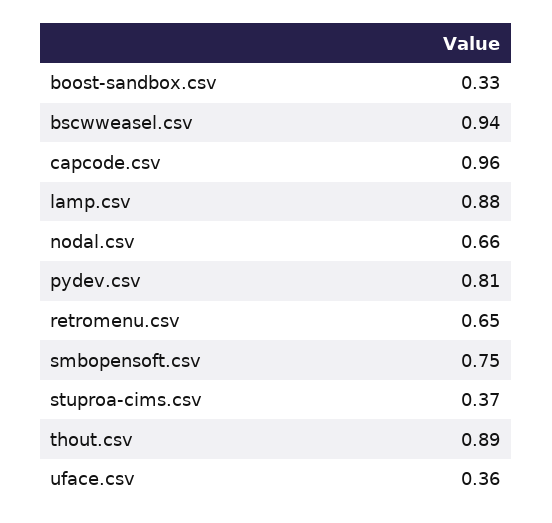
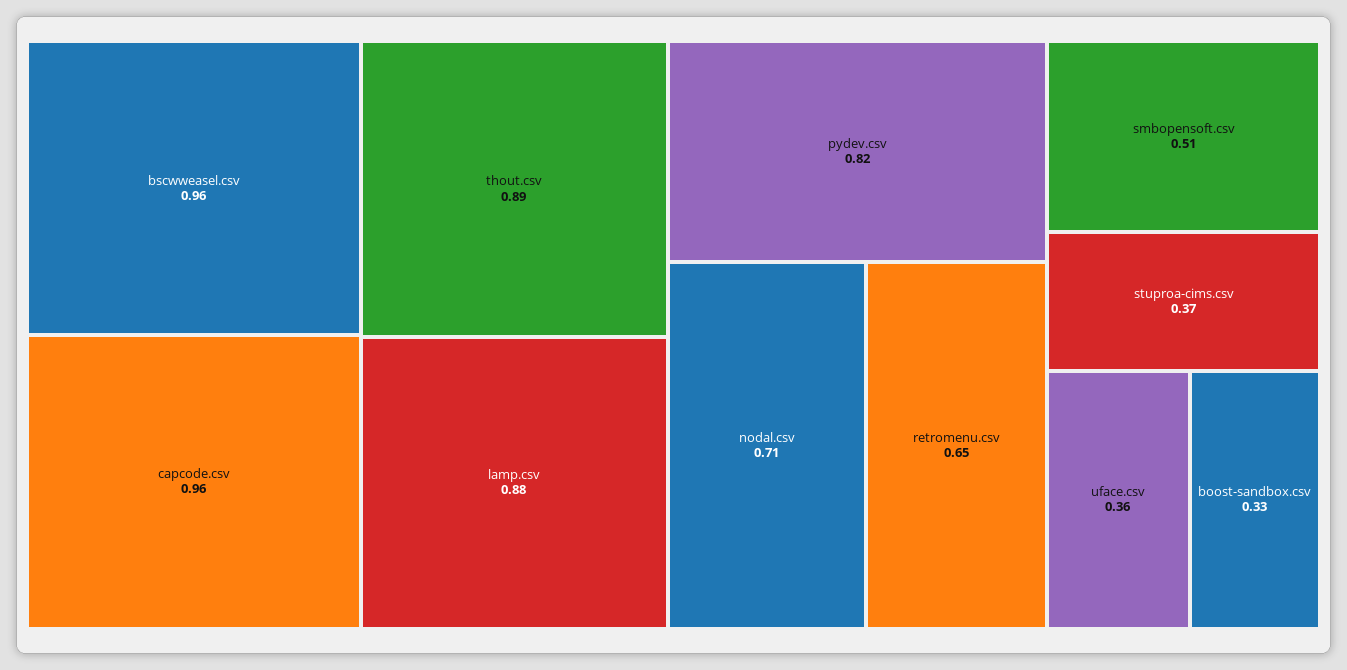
bscwweasel.csv: 0.94 -> 0.96
nodal.csv: 0.66 -> 0.71
pydev.csv: 0.81 -> 0.82
smbopensoft.csv: 0.75 -> 0.51

